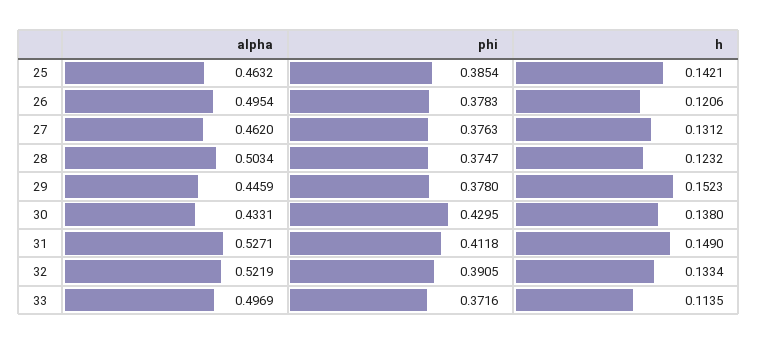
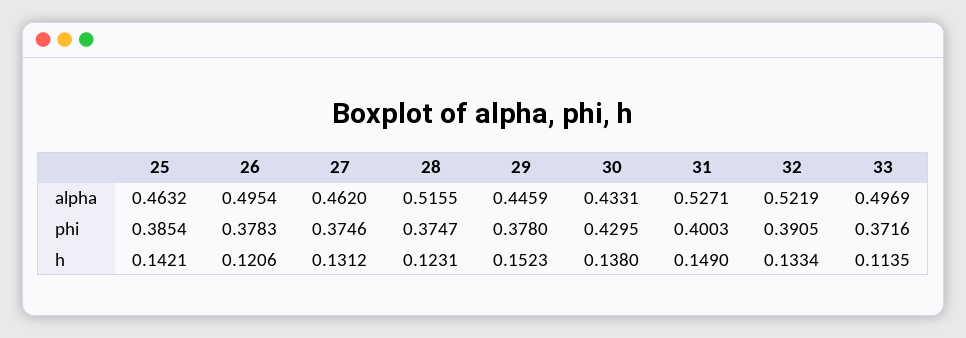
phi, 27: 0.3763 -> 0.3746
alpha, 28: 0.5034 -> 0.5155
h, 28: 0.1232 -> 0.1231
phi, 31: 0.4118 -> 0.4003

